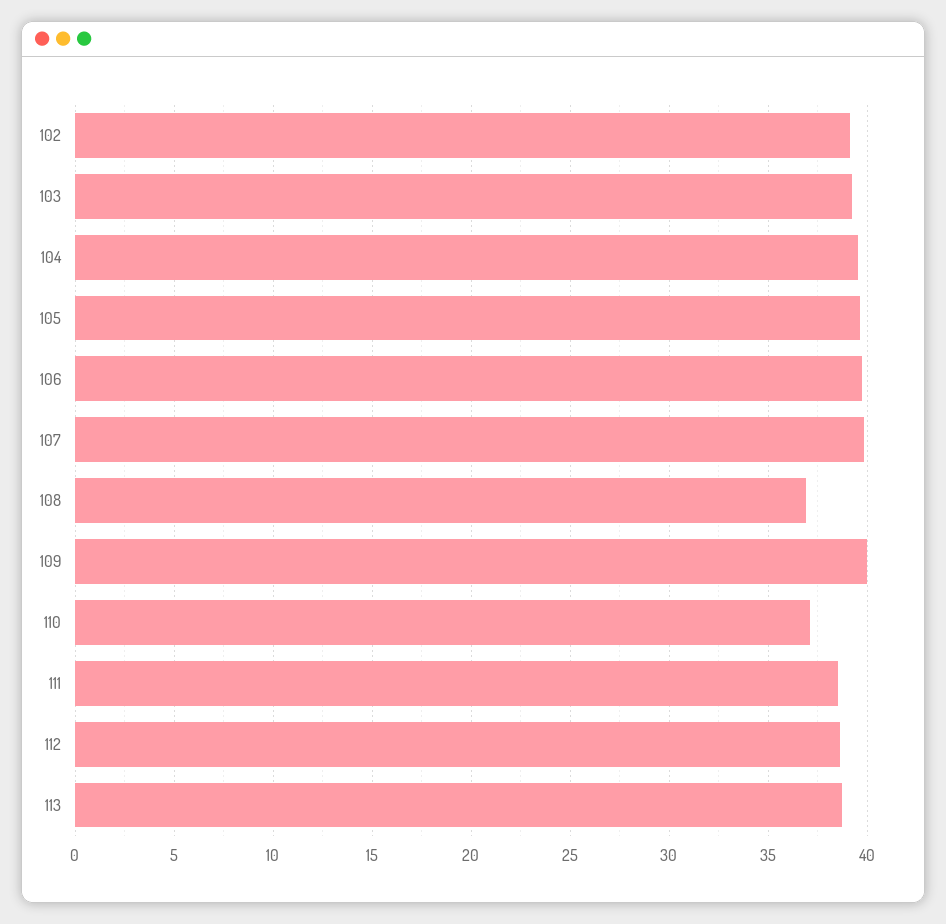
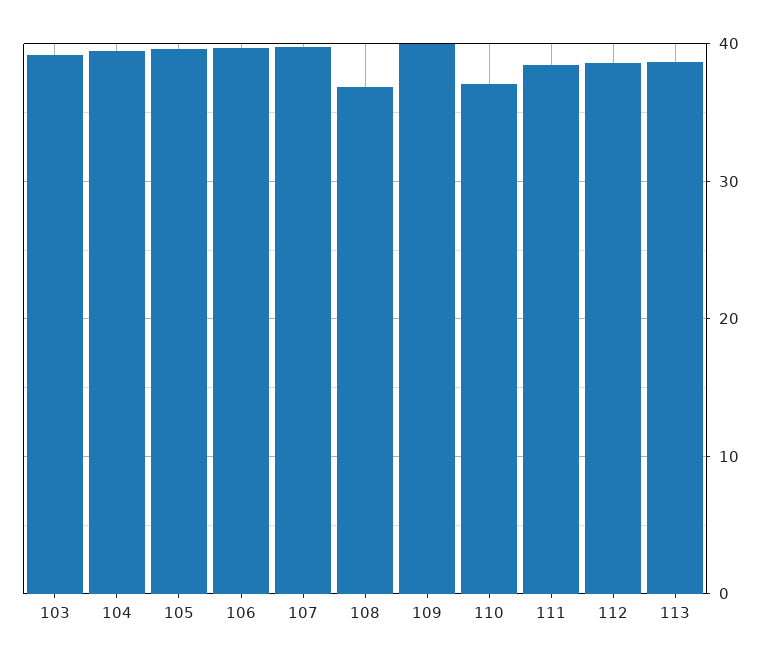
102: 39 -> none

